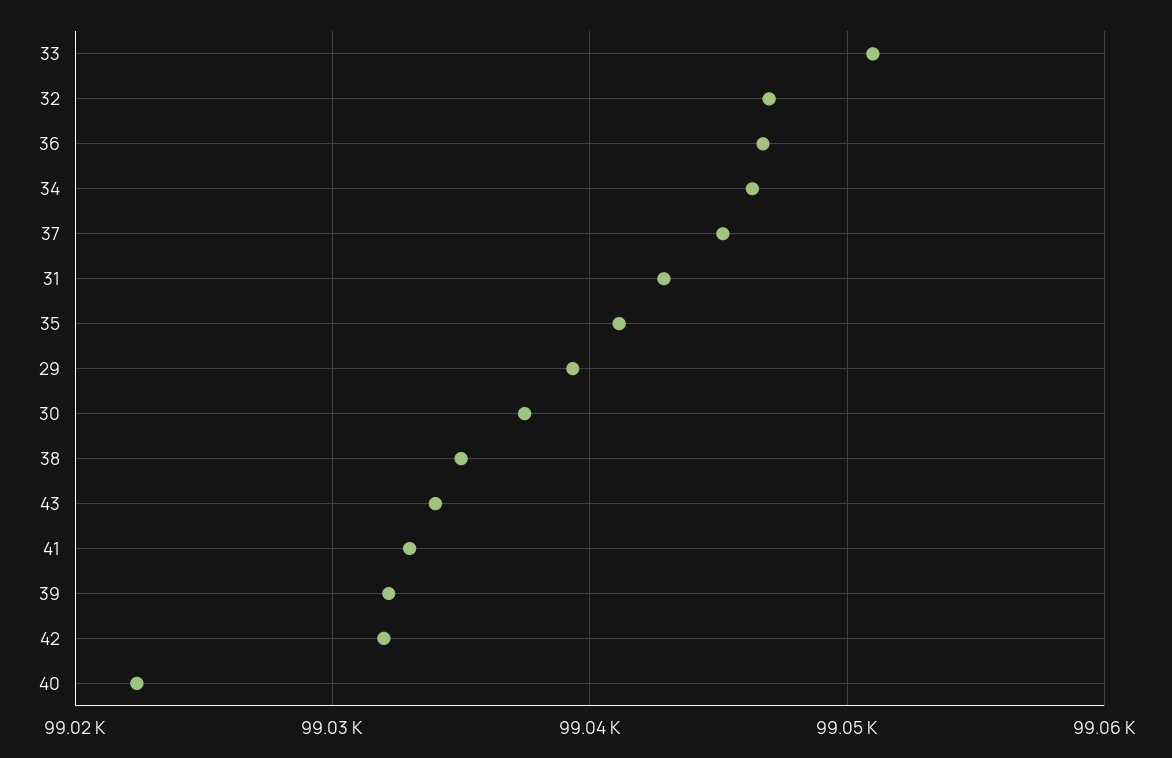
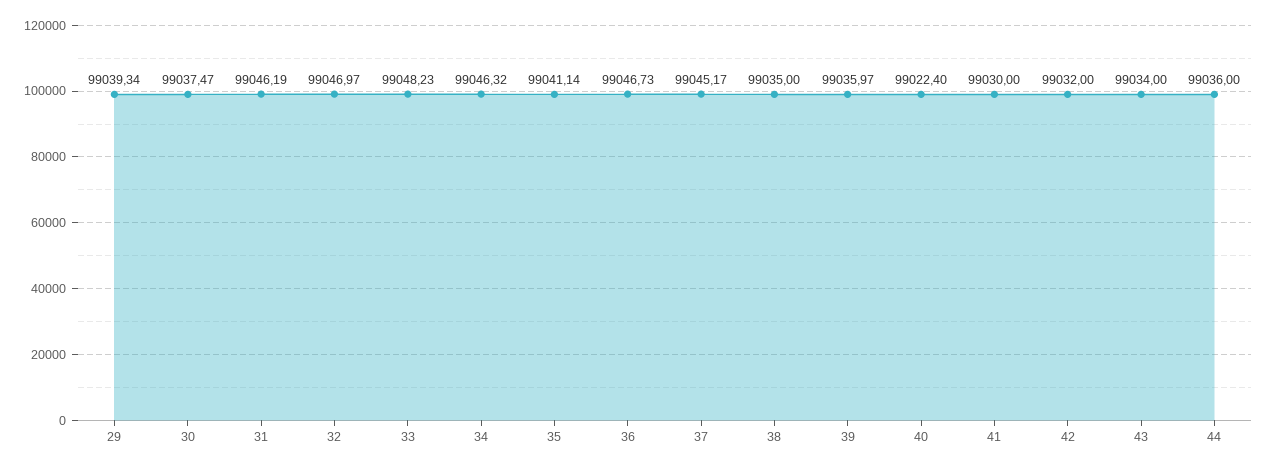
33: 99051 -> 99048.23
31: 99043 -> 99046.19
41: 99033 -> 99030
39: 99032 -> 99035.97
44: none -> 99036

